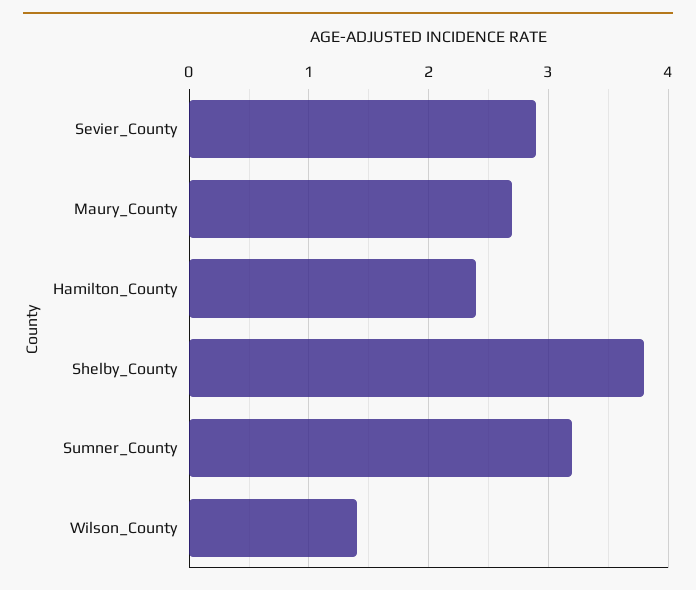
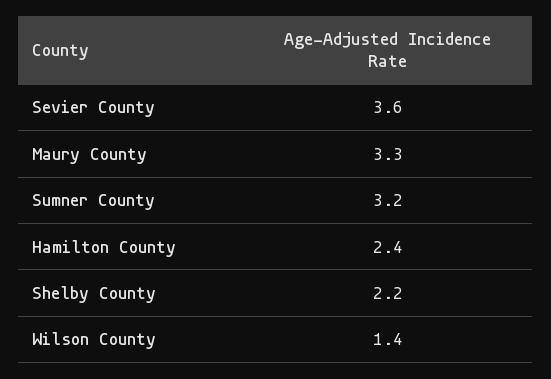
Sevier_County: 2.9 -> 3.6
Maury_County: 2.7 -> 3.3
Shelby_County: 3.8 -> 2.2

